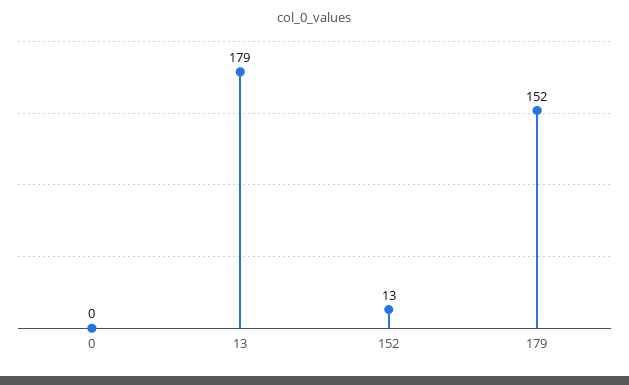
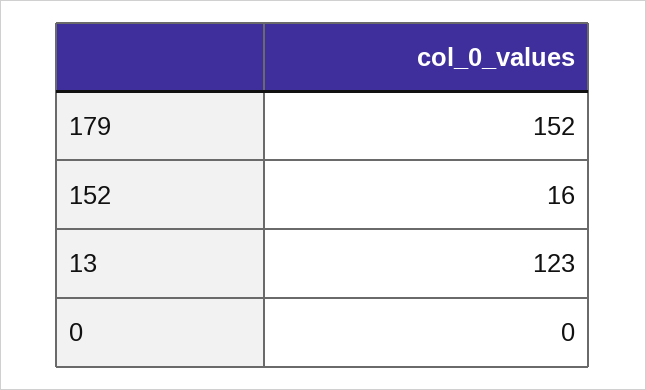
13: 179 -> 123
152: 13 -> 16

